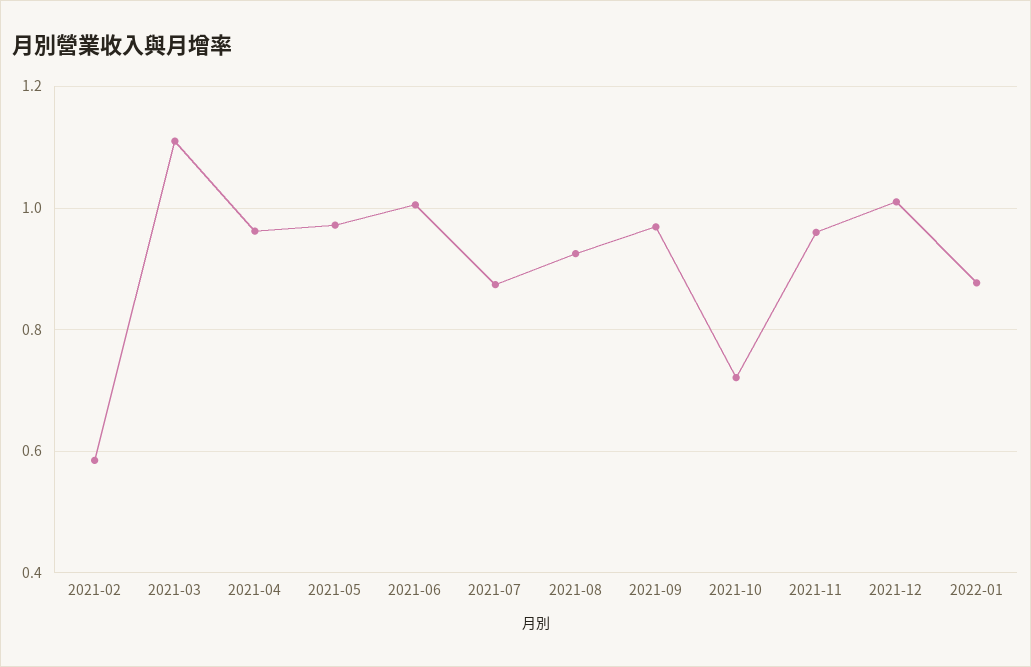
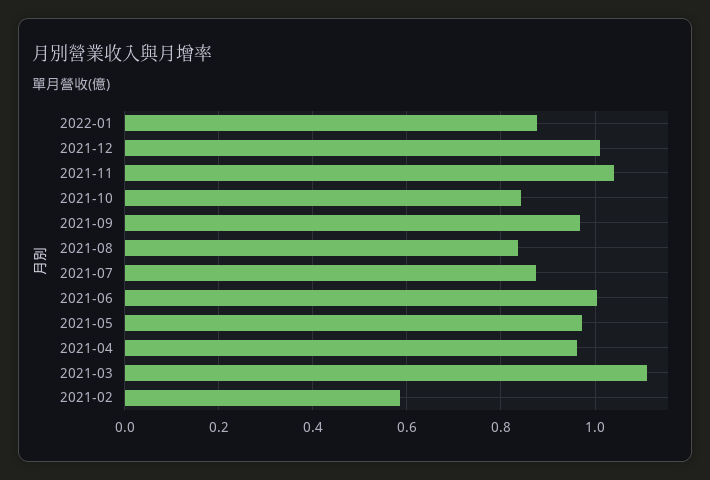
2021-08: 0.92 -> 0.84
2021-10: 0.72 -> 0.84
2021-11: 0.96 -> 1.04

